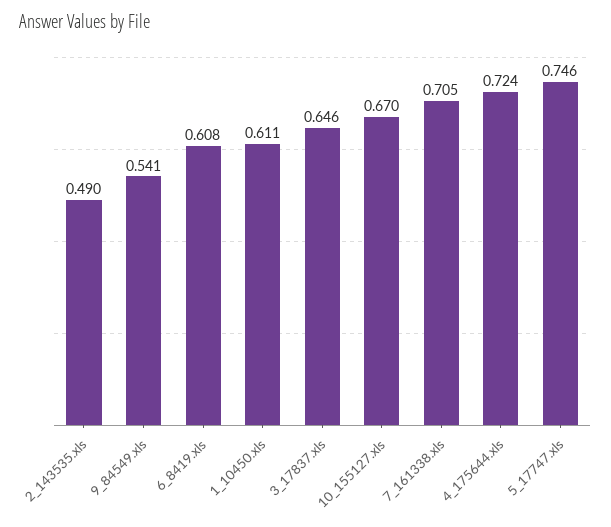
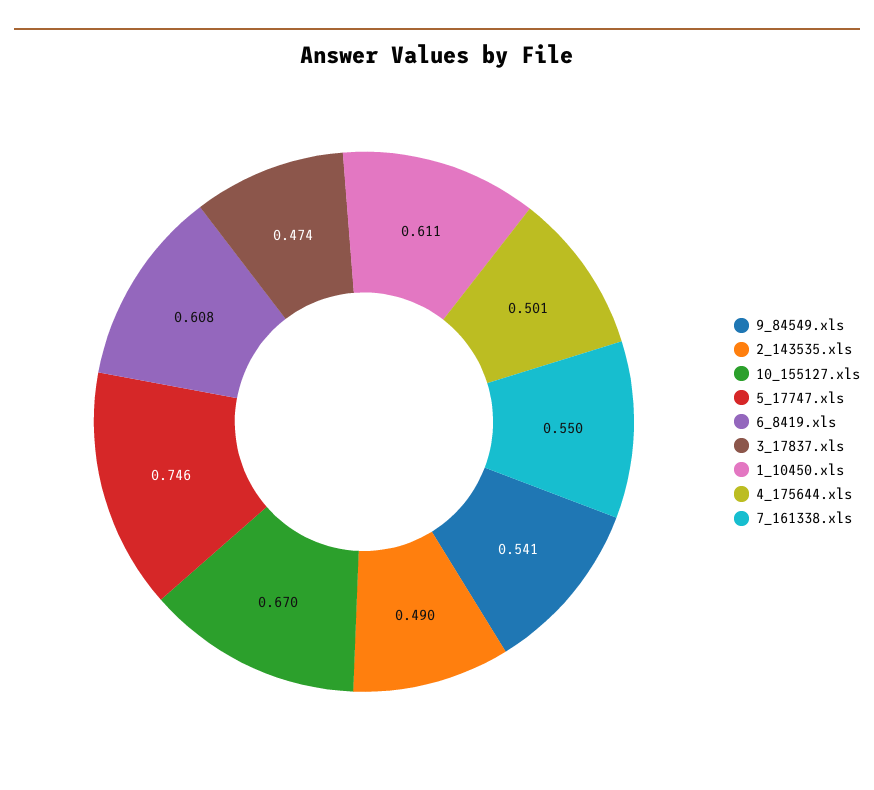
3_17837.xls: 0.646 -> 0.474
7_161338.xls: 0.705 -> 0.55
4_175644.xls: 0.724 -> 0.501

